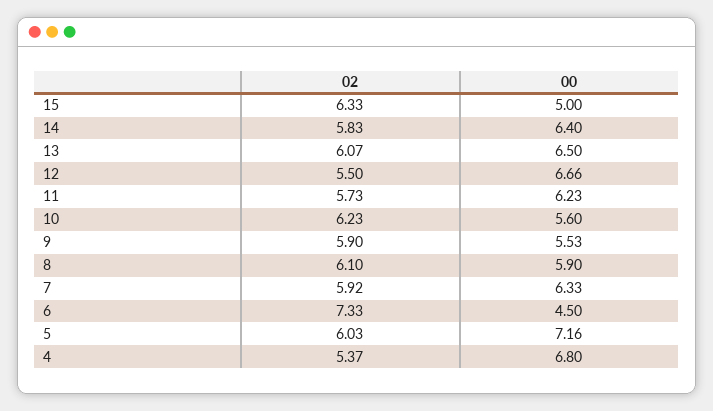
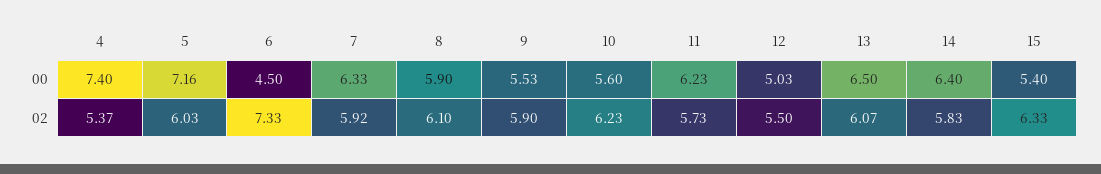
00, 15: 5 -> 5.4
00, 12: 6.66 -> 5.03
00, 4: 6.8 -> 7.4

